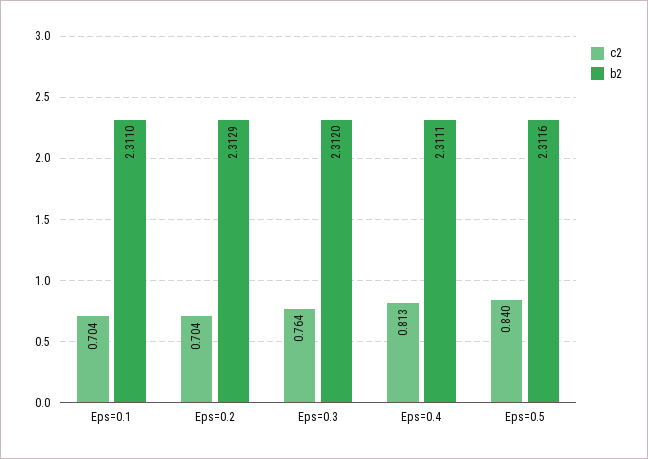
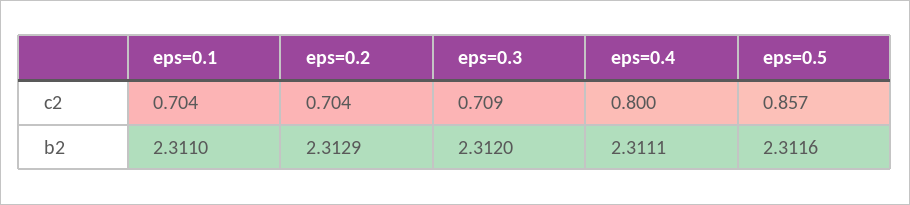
c2, Eps=0.3: 0.764 -> 0.709
c2, Eps=0.4: 0.813 -> 0.8
c2, Eps=0.5: 0.84 -> 0.857

